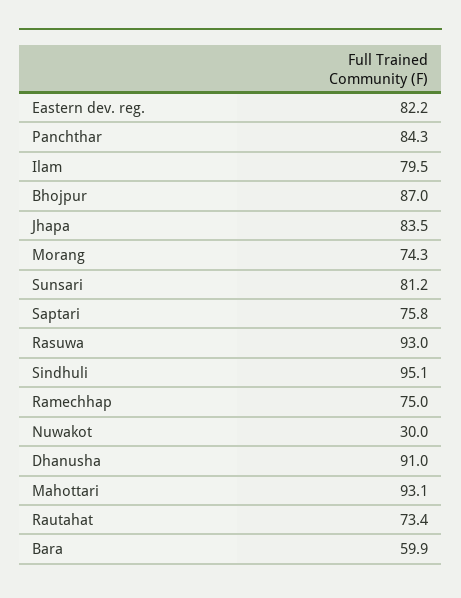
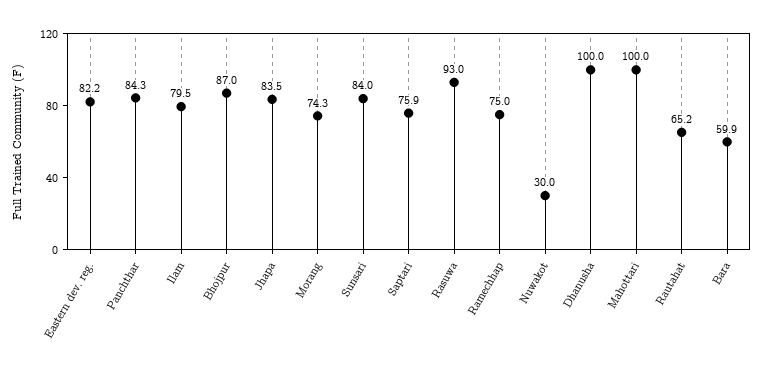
Sunsari: 81.2 -> 84
Saptari: 75.8 -> 75.9
Sindhuli: 95.1 -> none
Dhanusha: 91 -> 100
Mahottari: 93.1 -> 100
Rautahat: 73.4 -> 65.2

